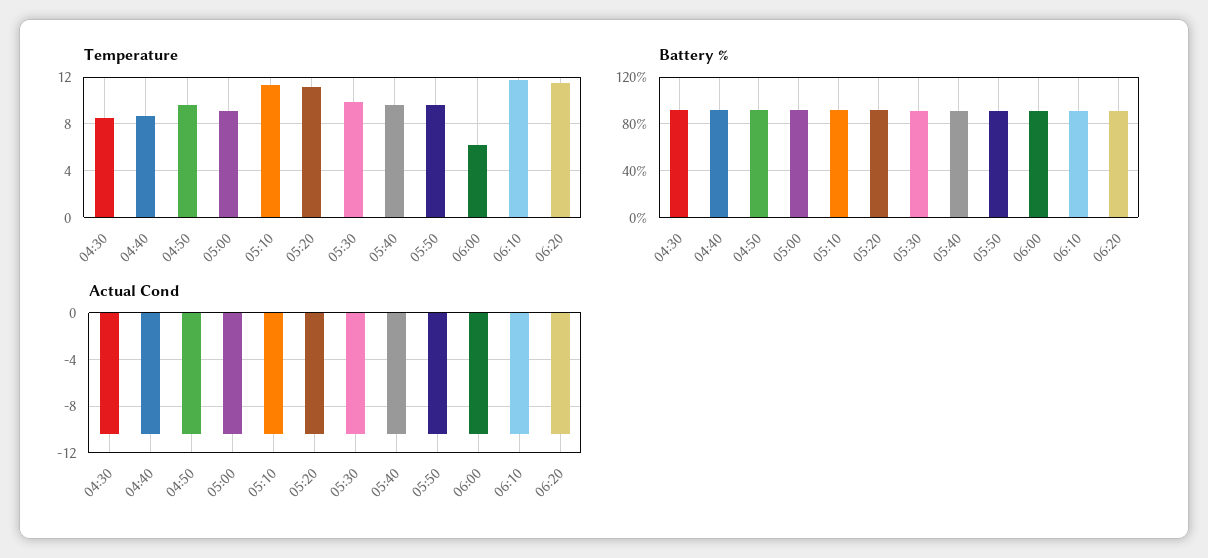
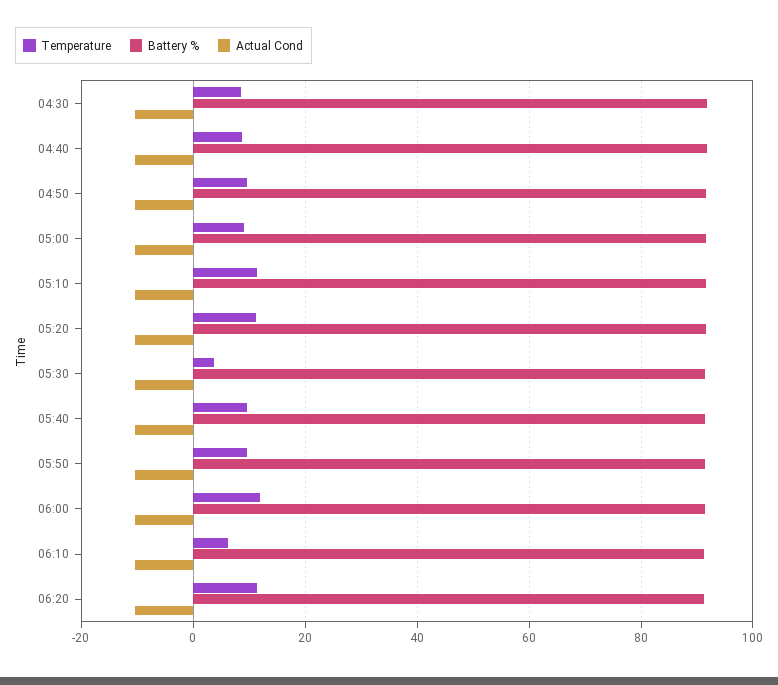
Temperature, 05:30: 10 -> 4
Temperature, 06:00: 6 -> 12
Temperature, 06:10: 12 -> 6

